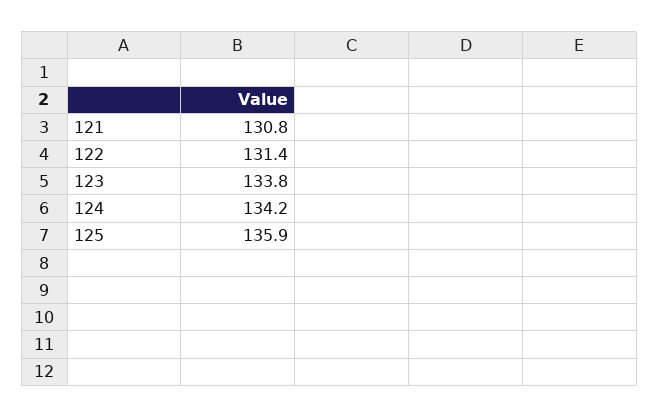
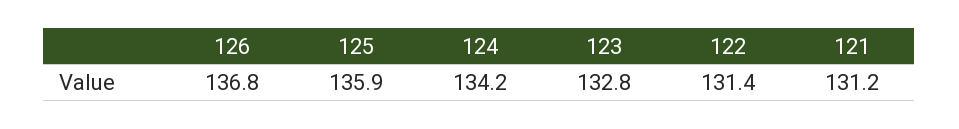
121: 130.8 -> 131.2
123: 133.8 -> 132.8
126: none -> 136.8

